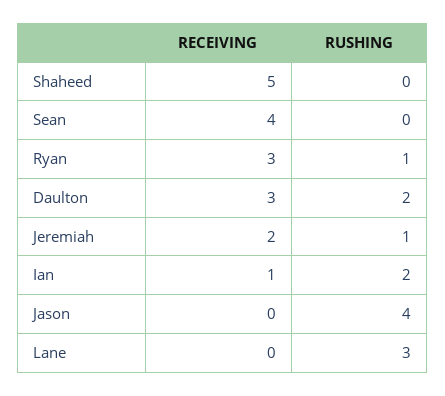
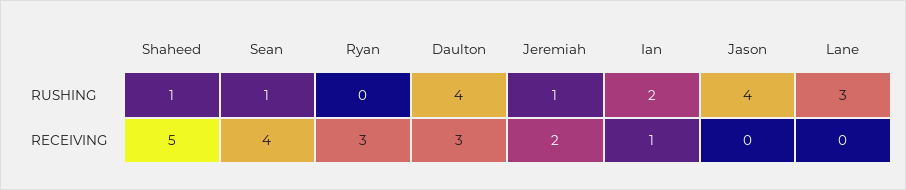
RUSHING, Shaheed: 0 -> 1
RUSHING, Sean: 0 -> 1
RUSHING, Ryan: 1 -> 0
RUSHING, Daulton: 2 -> 4

